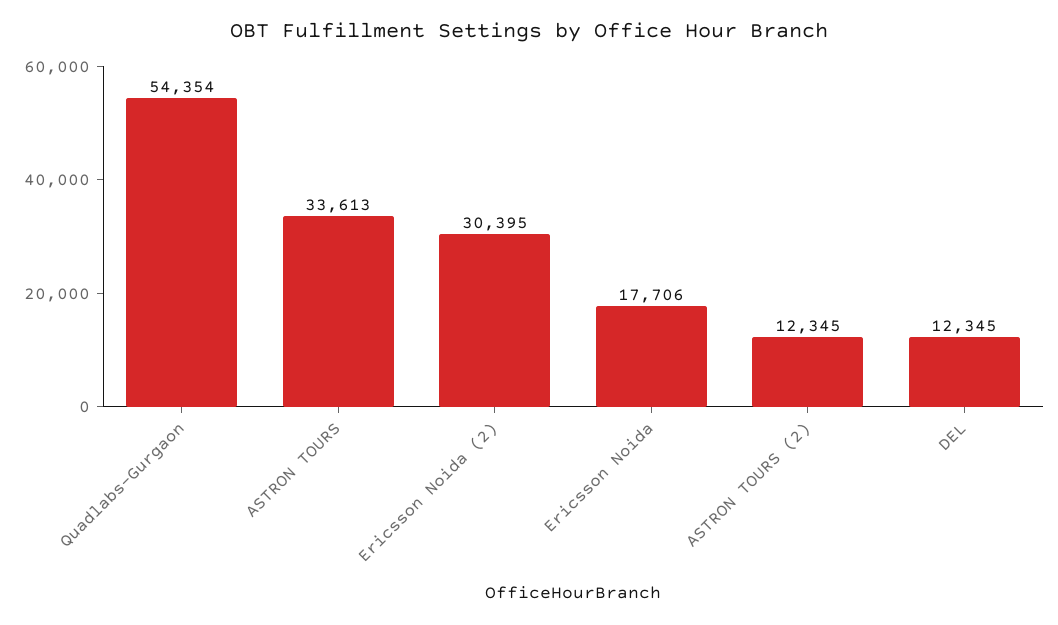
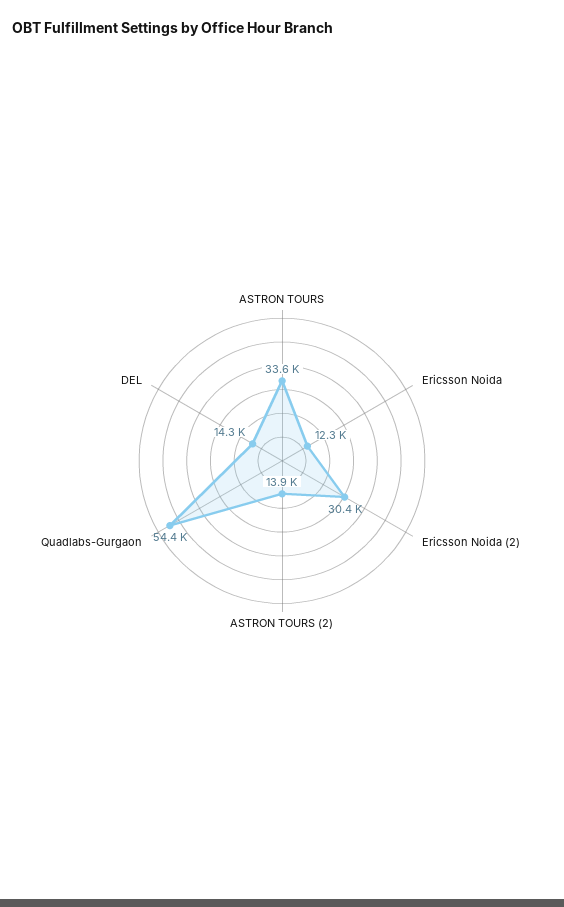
Ericsson Noida: 17706 -> 12300
ASTRON TOURS (2): 12345 -> 13900
DEL: 12345 -> 14300

